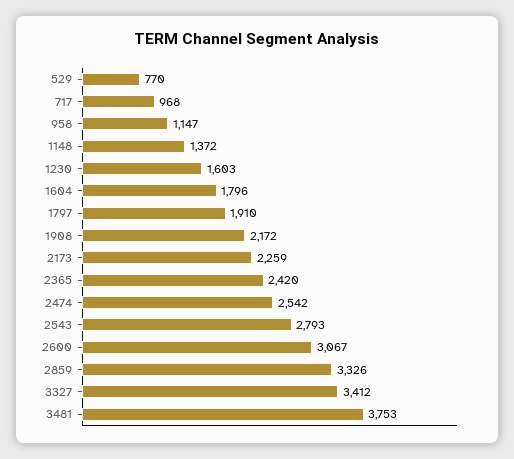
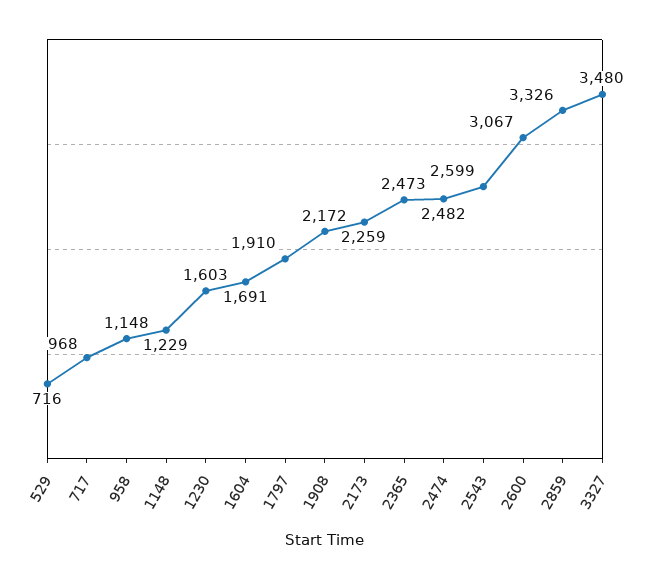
529: 770 -> 716
958: 1147 -> 1148
1148: 1372 -> 1229
1604: 1796 -> 1691
2365: 2420 -> 2473
2474: 2542 -> 2482
2543: 2793 -> 2599
3327: 3412 -> 3480
3481: 3753 -> none

